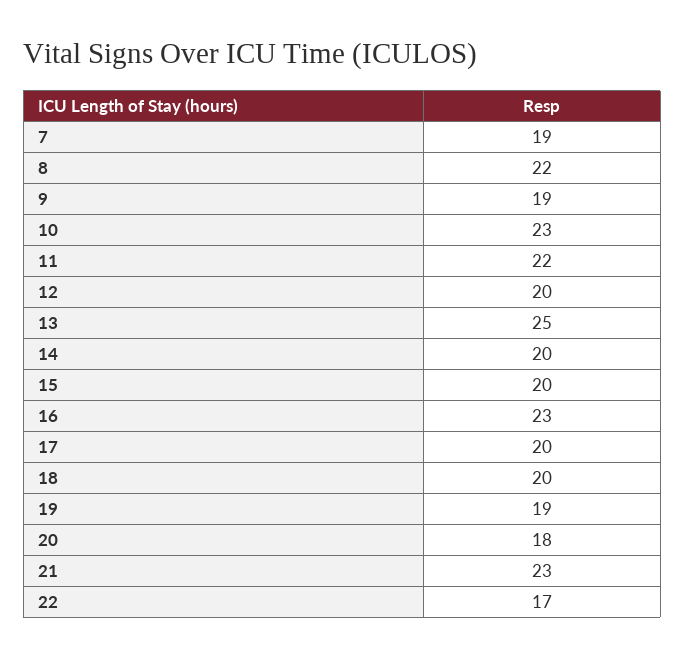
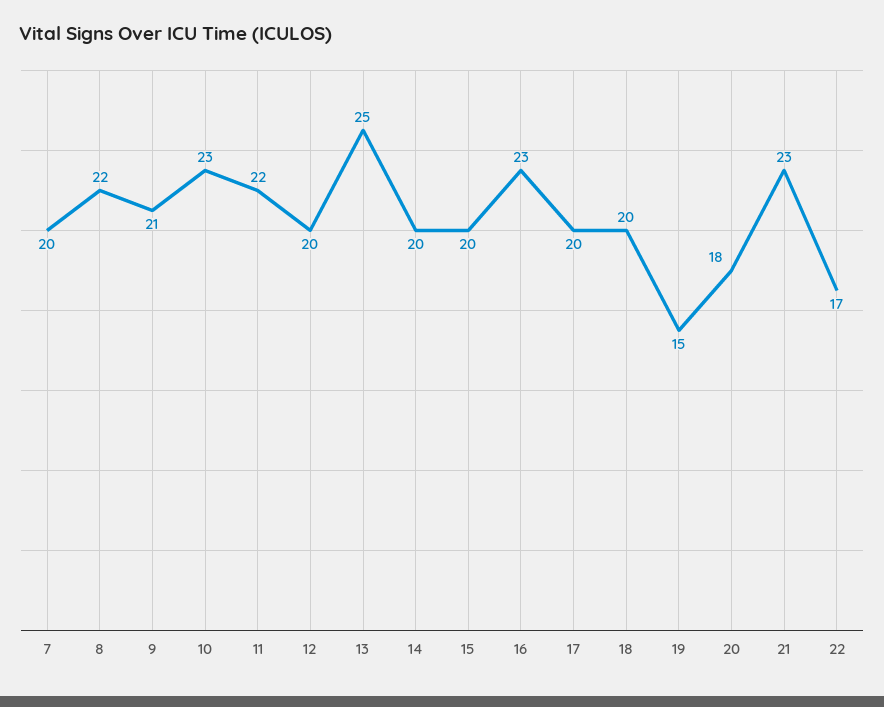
7: 19 -> 20
9: 19 -> 21
19: 19 -> 15

